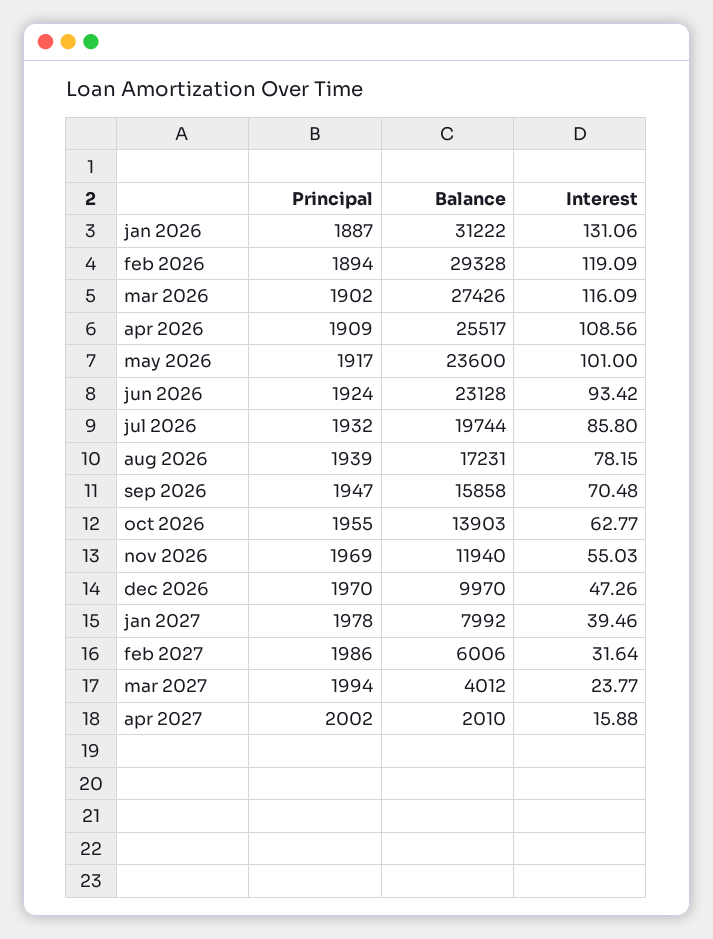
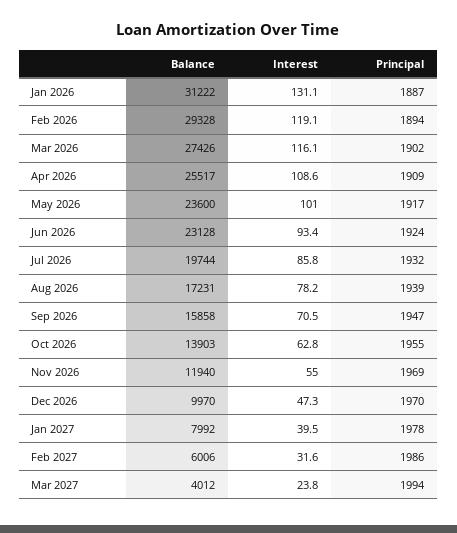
Principal, apr 2027: 2002 -> none
Balance, apr 2027: 2010 -> none
Interest, apr 2027: 15.88 -> none

